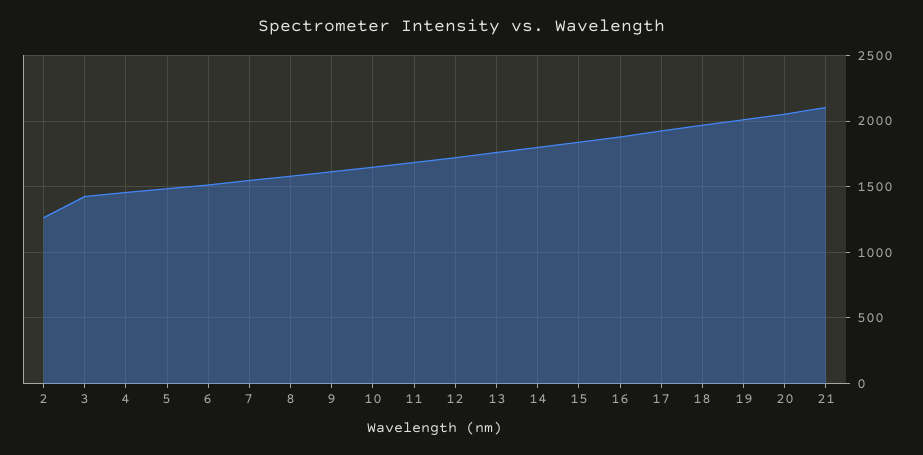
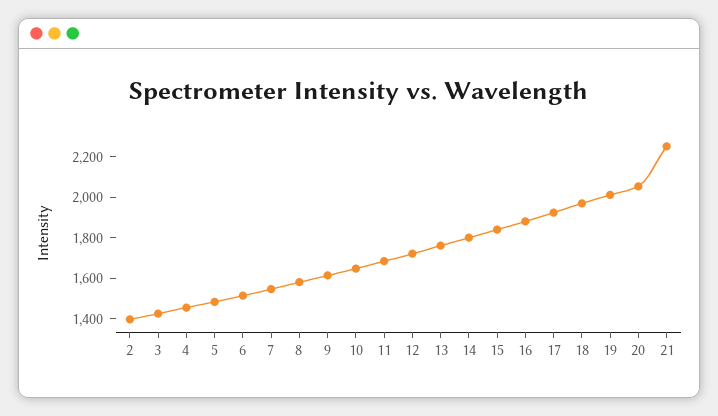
2: 1250 -> 1400
21: 2100 -> 2250

